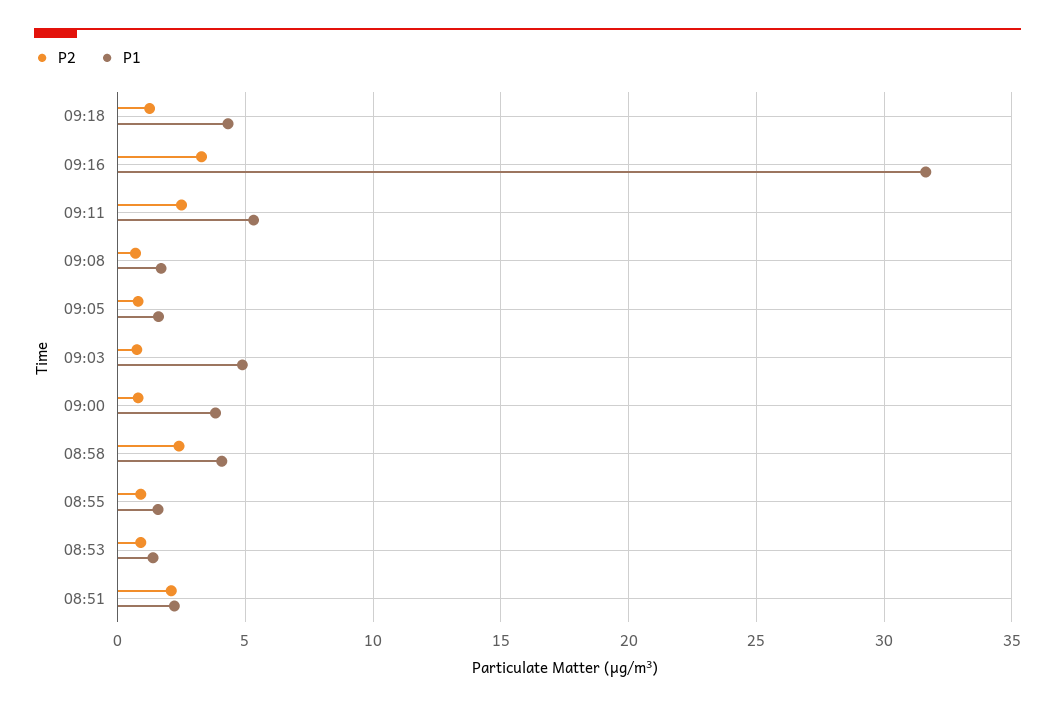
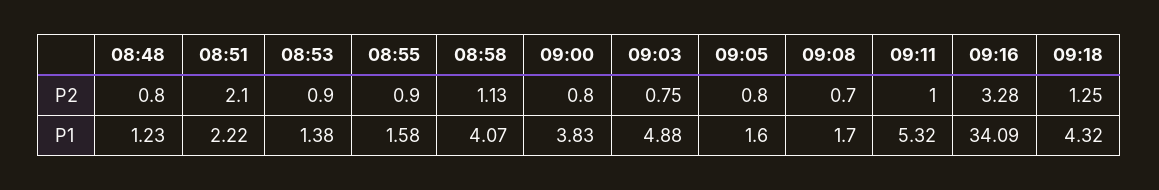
P1, 09:16: 31.5 -> 34.09
P2, 09:11: 2.5 -> 1
P2, 08:58: 2.5 -> 1.13
P2, 08:48: none -> 0.8
P1, 08:48: none -> 1.23

